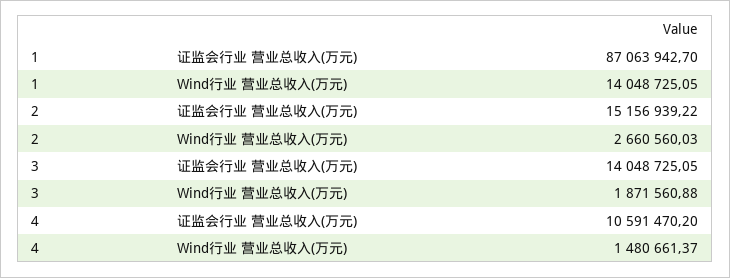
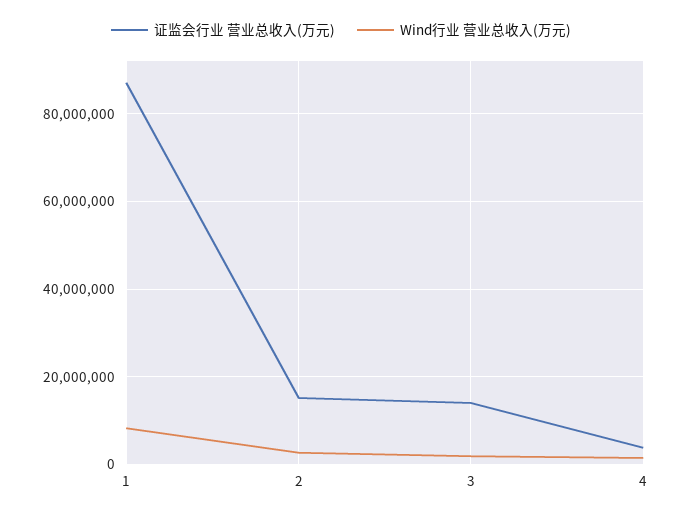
Wind行业 营业总收入(万元), 1: 14048725.05 -> 8000000
证监会行业 营业总收入(万元), 4: 10591470.2 -> 4000000

